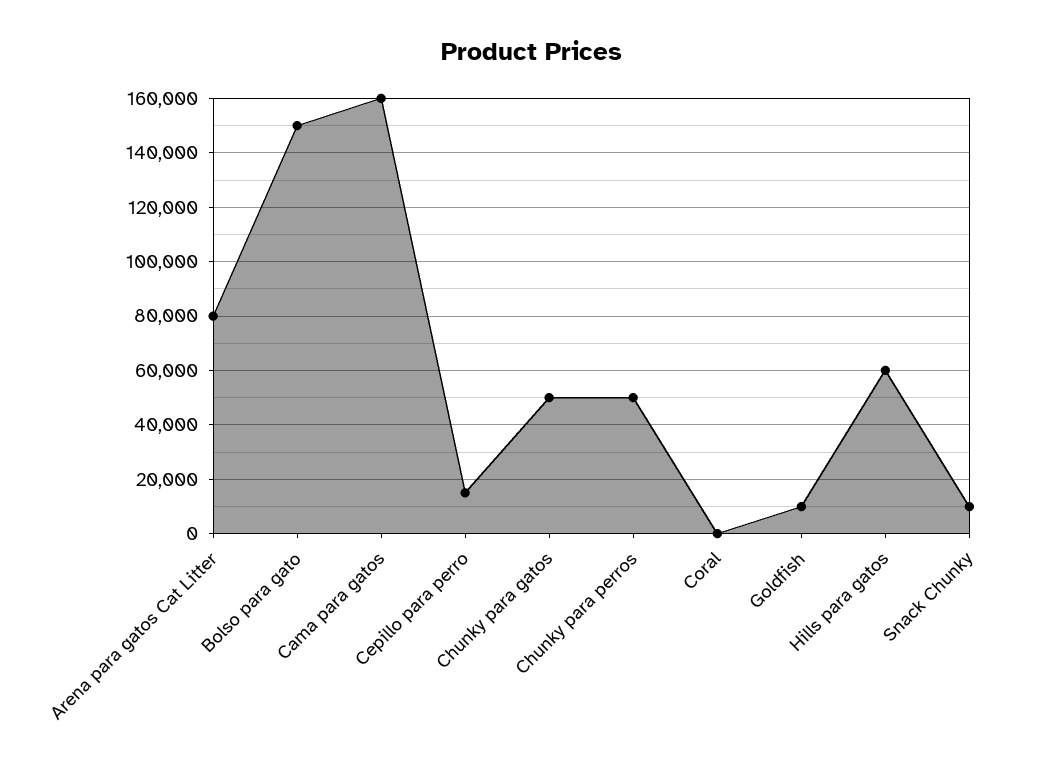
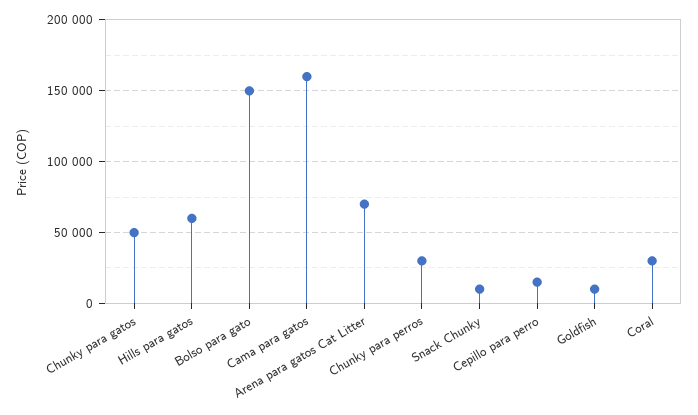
Arena para gatos Cat Litter: 80000 -> 70000
Chunky para perros: 50000 -> 30000
Coral: 0 -> 30000

